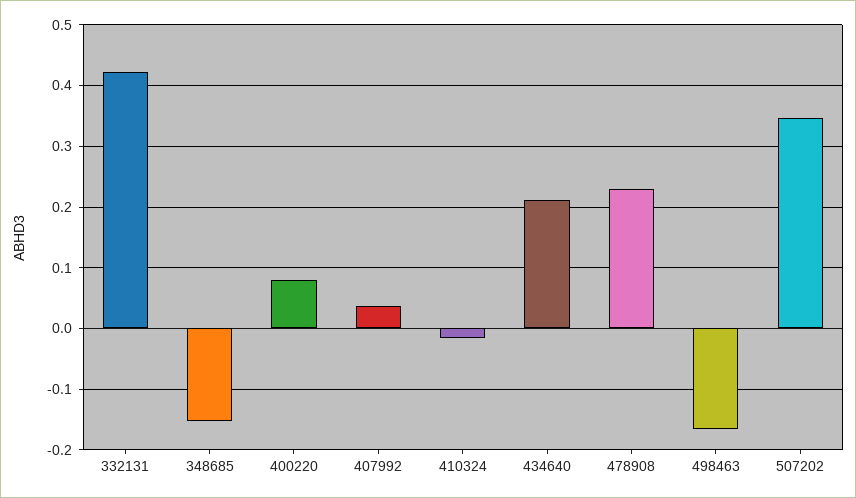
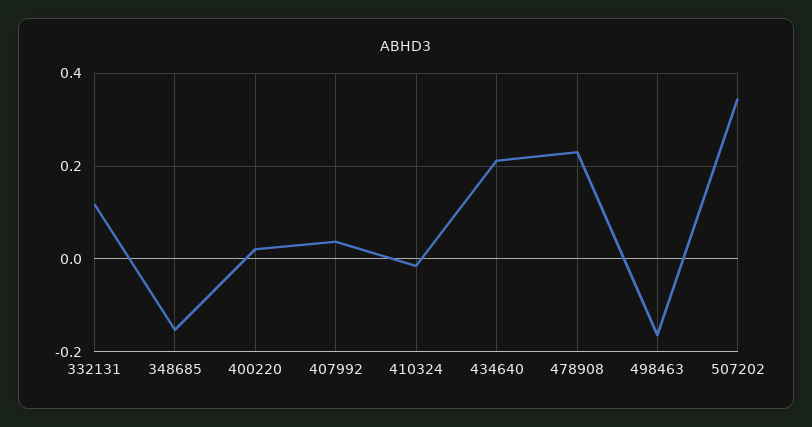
332131: 0.42 -> 0.12
400220: 0.08 -> 0.02

